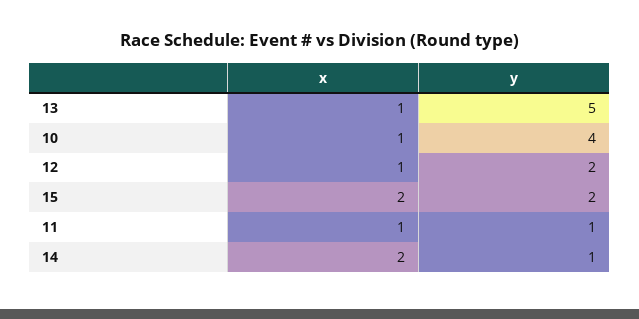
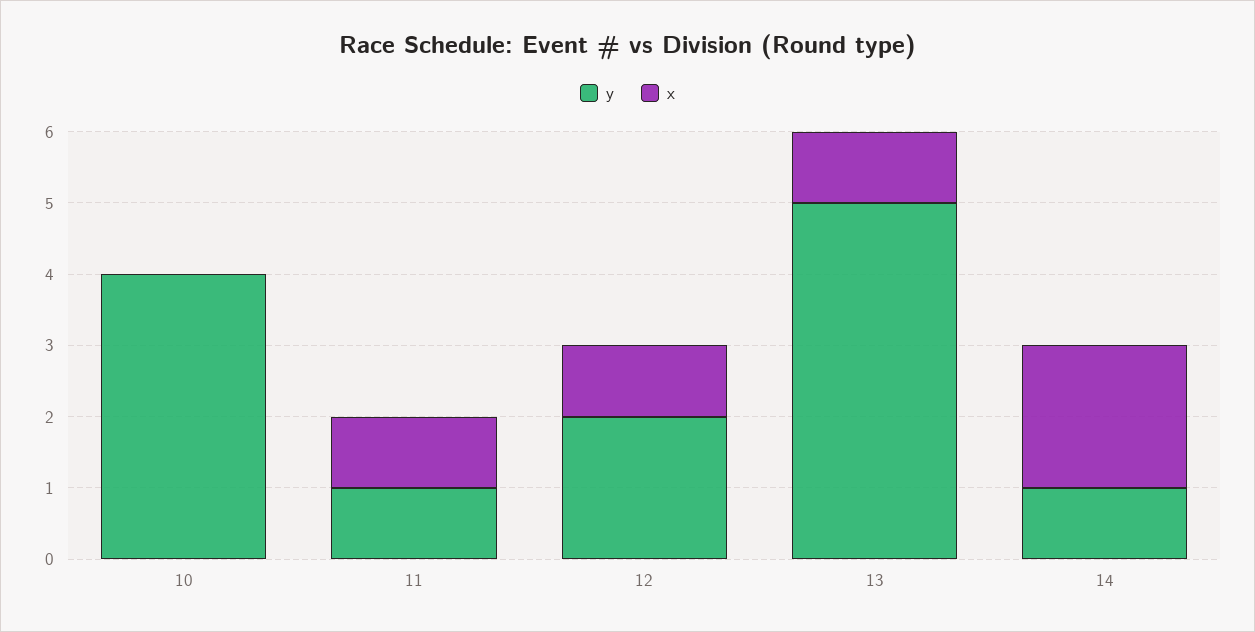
x, 10: 1 -> 0
x, 15: 2 -> none
y, 15: 2 -> none

